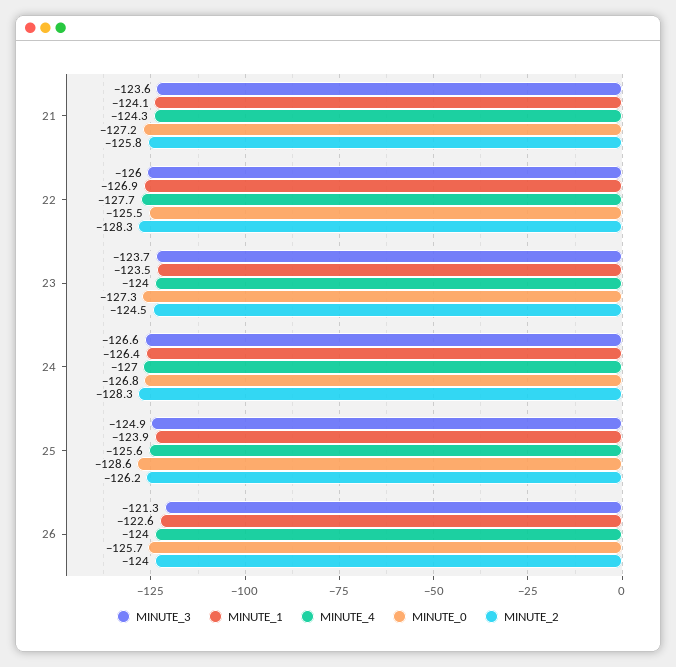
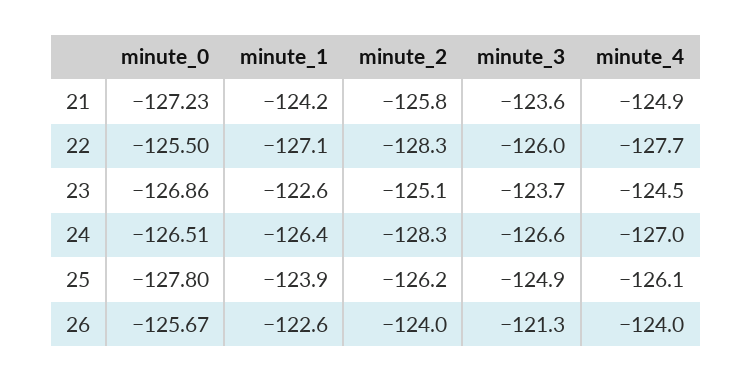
MINUTE_1, 21: -124.1 -> -124.2
MINUTE_4, 21: -124.3 -> -124.9
MINUTE_1, 22: -126.9 -> -127.1
MINUTE_1, 23: -123.5 -> -122.6
MINUTE_4, 23: -124 -> -124.5
MINUTE_0, 23: -127.3 -> -126.86
MINUTE_2, 23: -124.5 -> -125.1
MINUTE_0, 24: -126.8 -> -126.51
MINUTE_4, 25: -125.6 -> -126.1
MINUTE_0, 25: -128.6 -> -127.8

